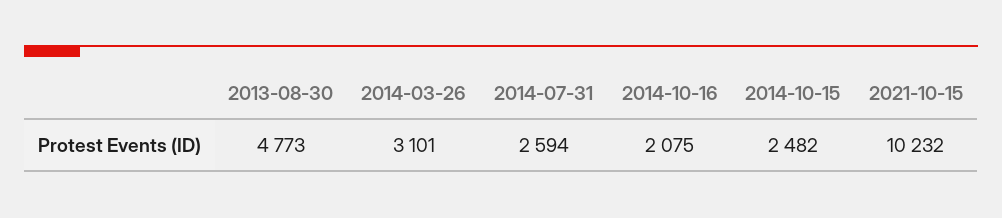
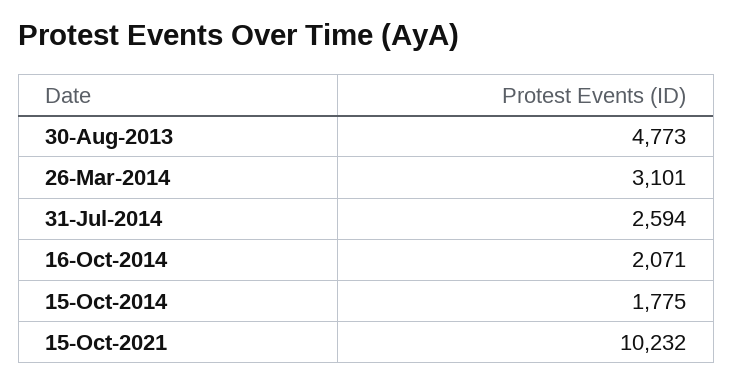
2014-10-16: 2075 -> 2071
2014-10-15: 2482 -> 1775

